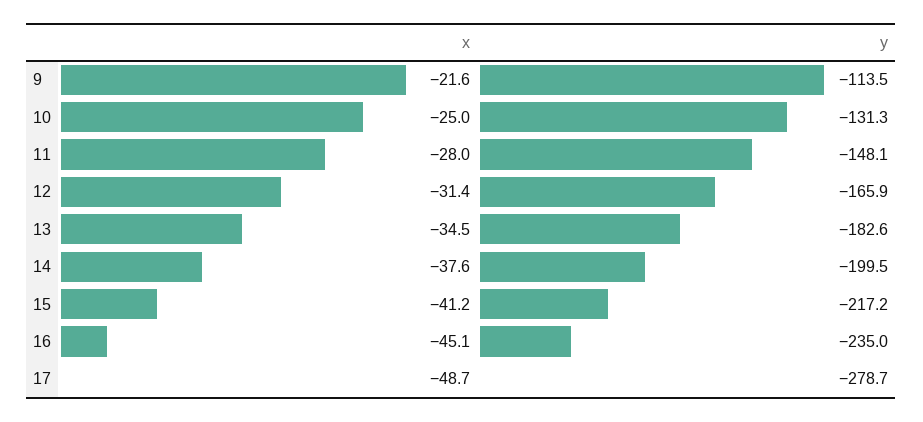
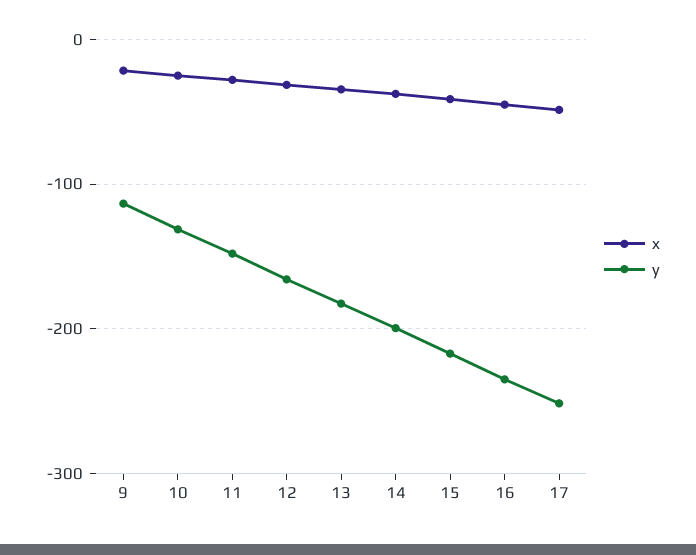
y, 17: -278.7 -> -250

